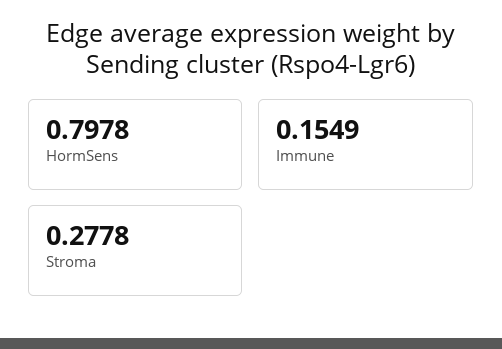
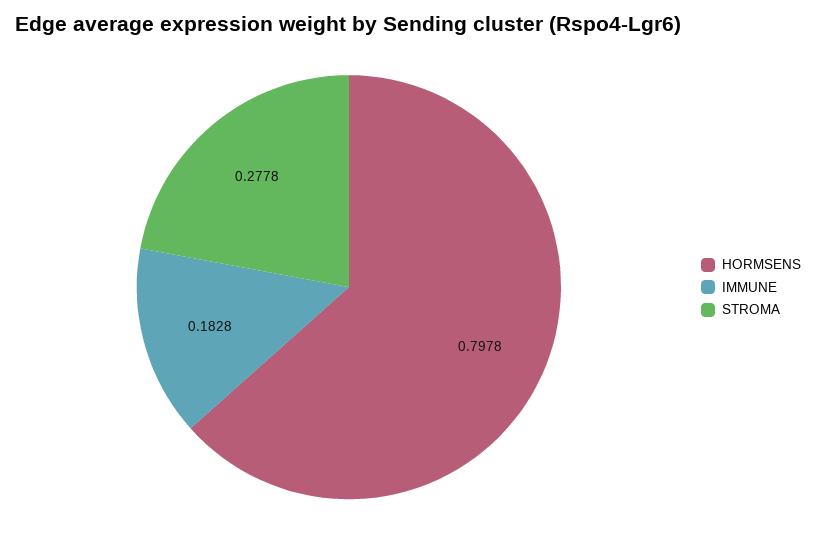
Immune: 0.1549 -> 0.1828

